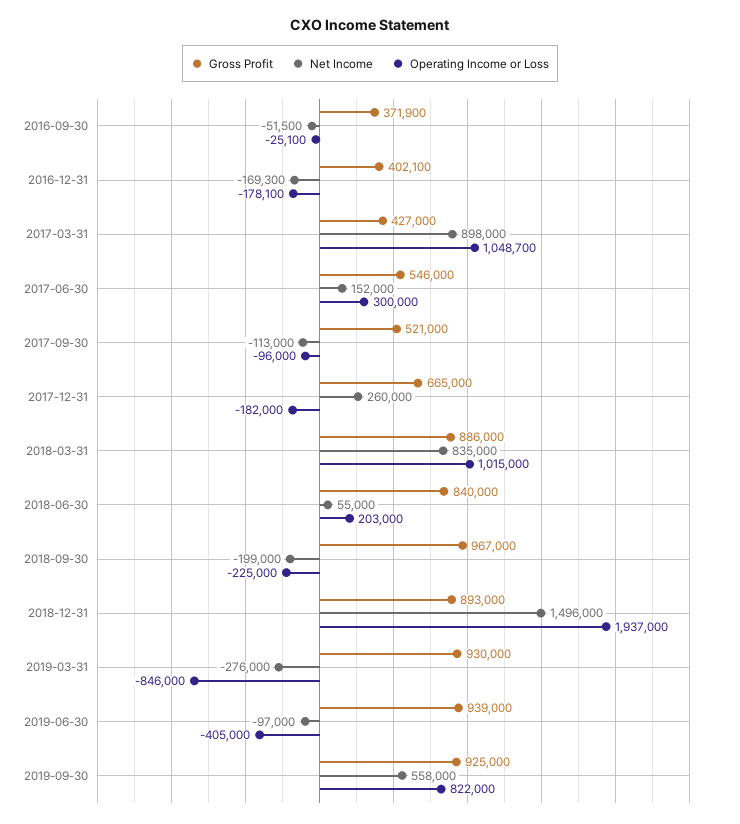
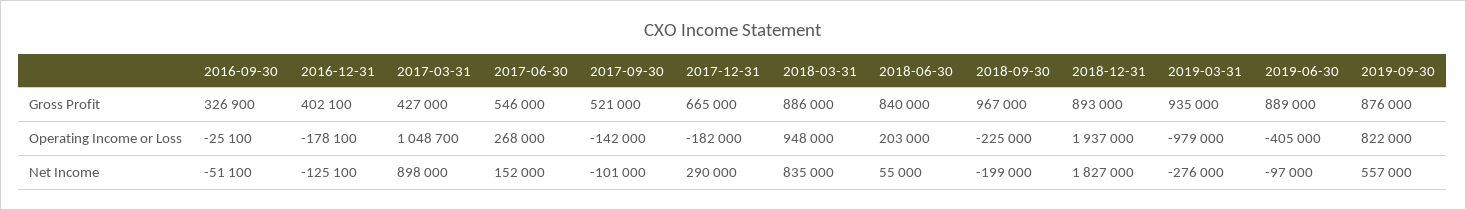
Gross Profit, 2016-09-30: 371900 -> 326900
Net Income, 2016-09-30: -51500 -> -51100
Net Income, 2016-12-31: -169300 -> -125100
Operating Income or Loss, 2017-06-30: 300000 -> 268000
Net Income, 2017-09-30: -113000 -> -101000
Operating Income or Loss, 2017-09-30: -96000 -> -142000
Net Income, 2017-12-31: 260000 -> 290000
Operating Income or Loss, 2018-03-31: 1015000 -> 948000
Net Income, 2018-12-31: 1496000 -> 1827000
Gross Profit, 2019-03-31: 930000 -> 935000
Operating Income or Loss, 2019-03-31: -846000 -> -979000
Gross Profit, 2019-06-30: 939000 -> 889000
Gross Profit, 2019-09-30: 925000 -> 876000
Net Income, 2019-09-30: 558000 -> 557000

